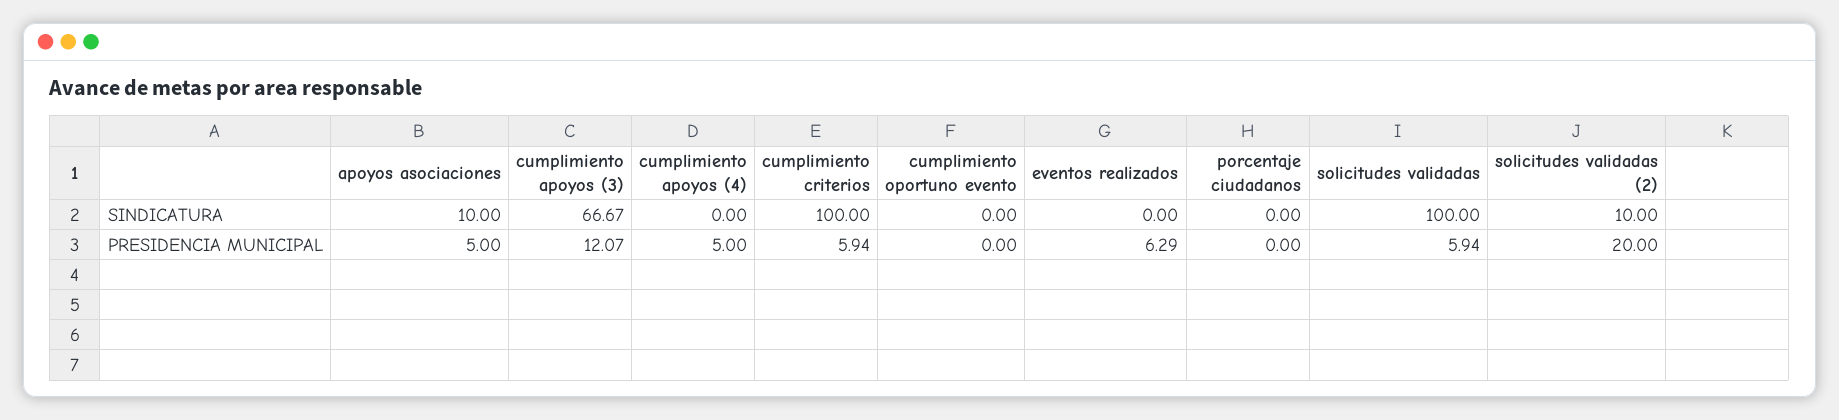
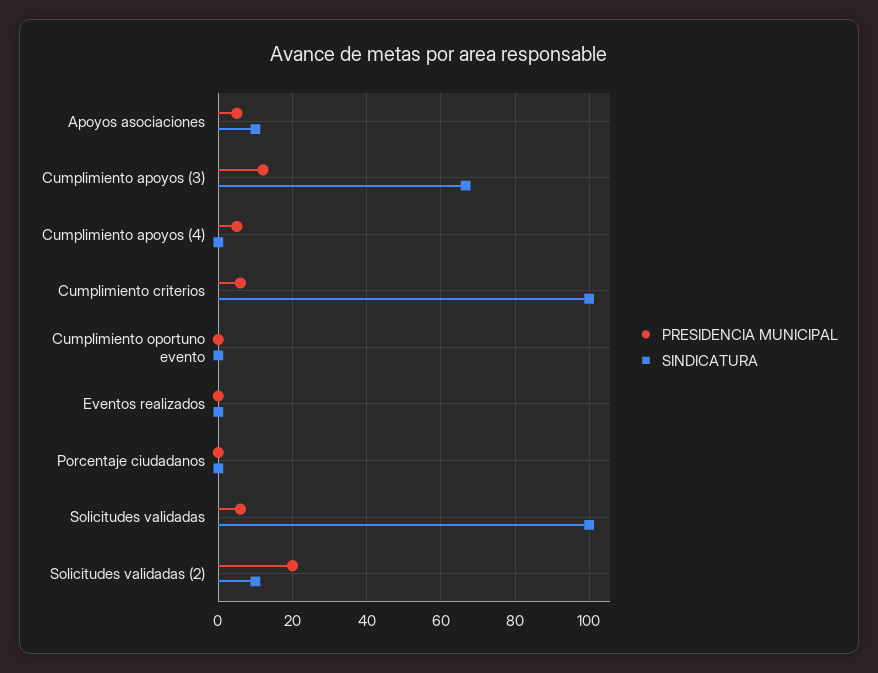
PRESIDENCIA MUNICIPAL, eventos realizados: 6.29 -> 0

